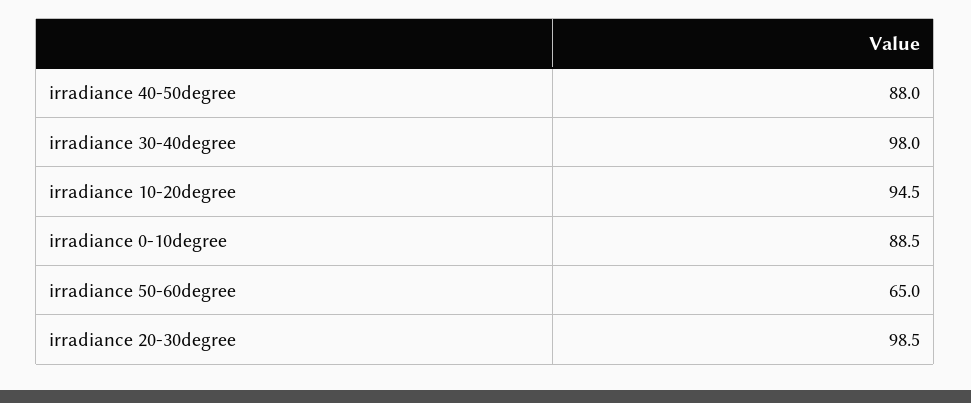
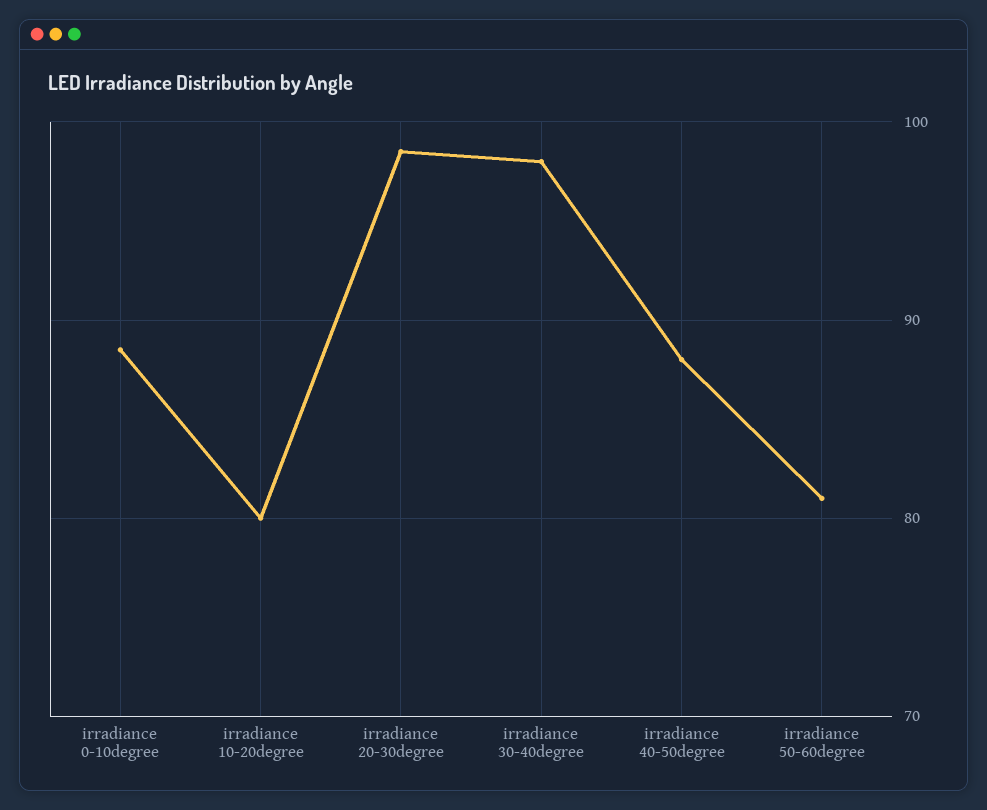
irradiance 10-20degree: 94.5 -> 80
irradiance 50-60degree: 65 -> 81

